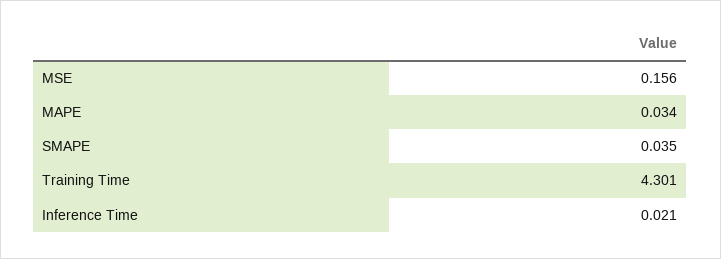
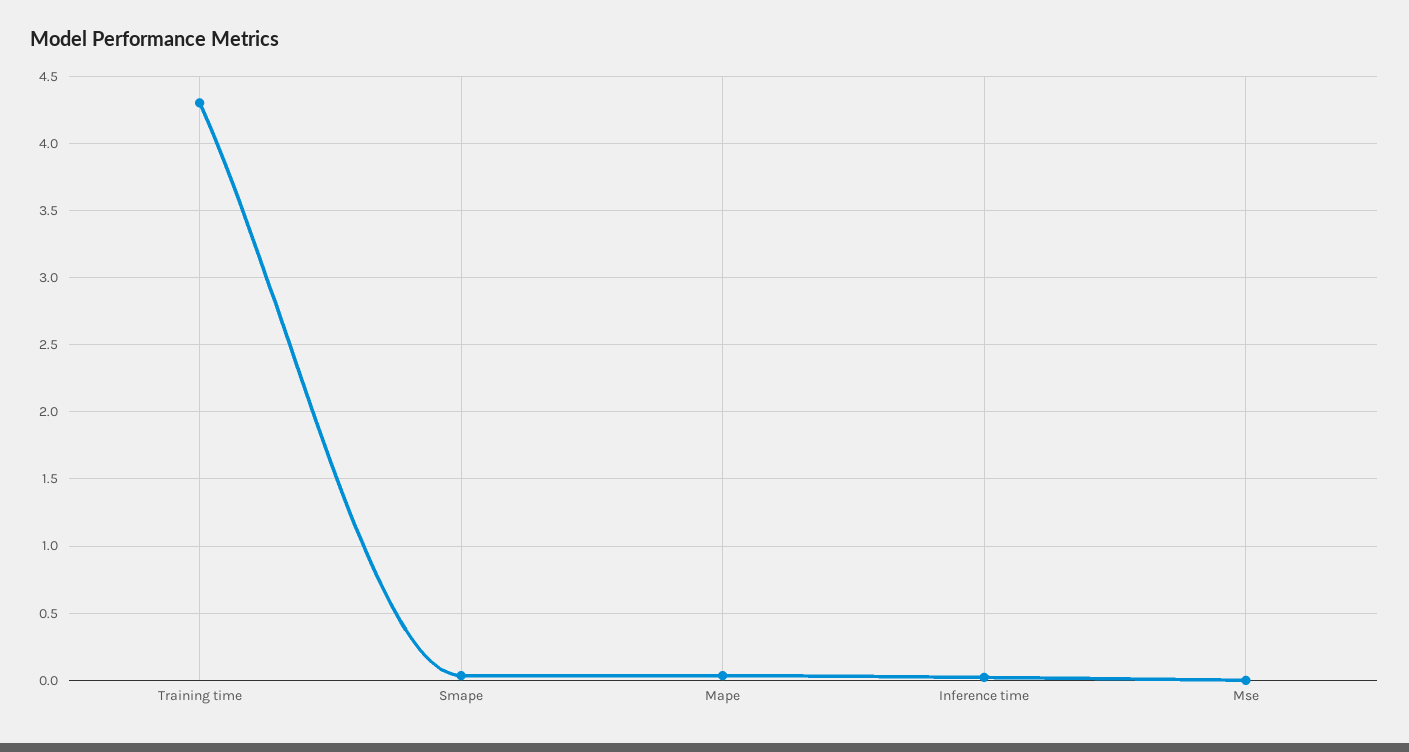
MSE: 0.156 -> 0

